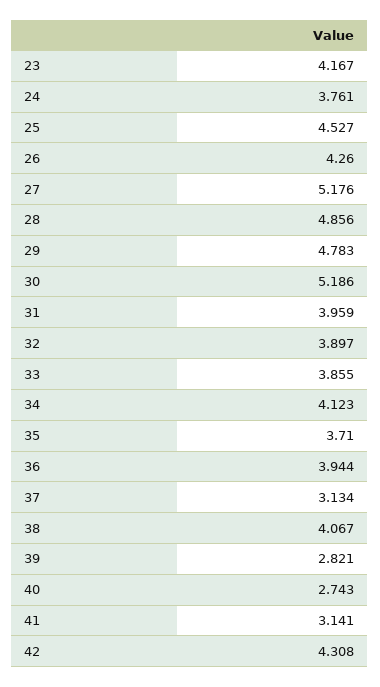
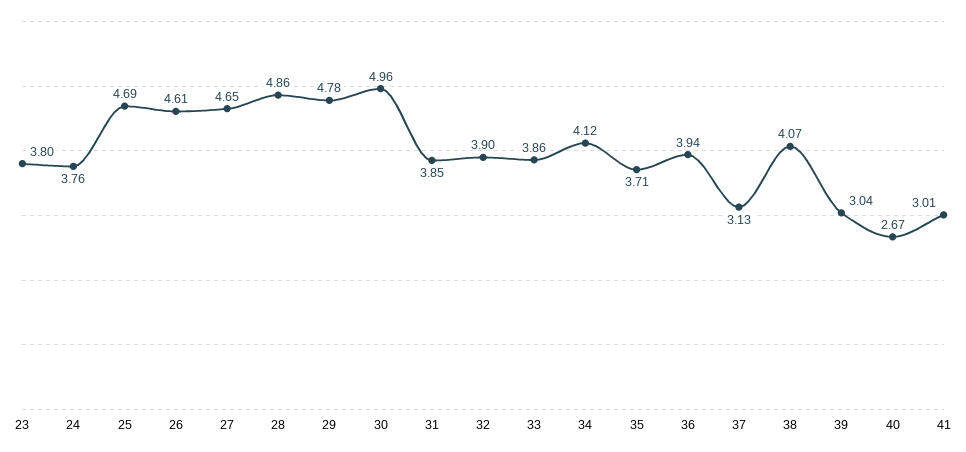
23: 4.167 -> 3.8
25: 4.527 -> 4.69
26: 4.26 -> 4.61
27: 5.176 -> 4.65
30: 5.186 -> 4.96
31: 3.959 -> 3.85
39: 2.821 -> 3.04
40: 2.743 -> 2.67
41: 3.141 -> 3.01
42: 4.308 -> none

